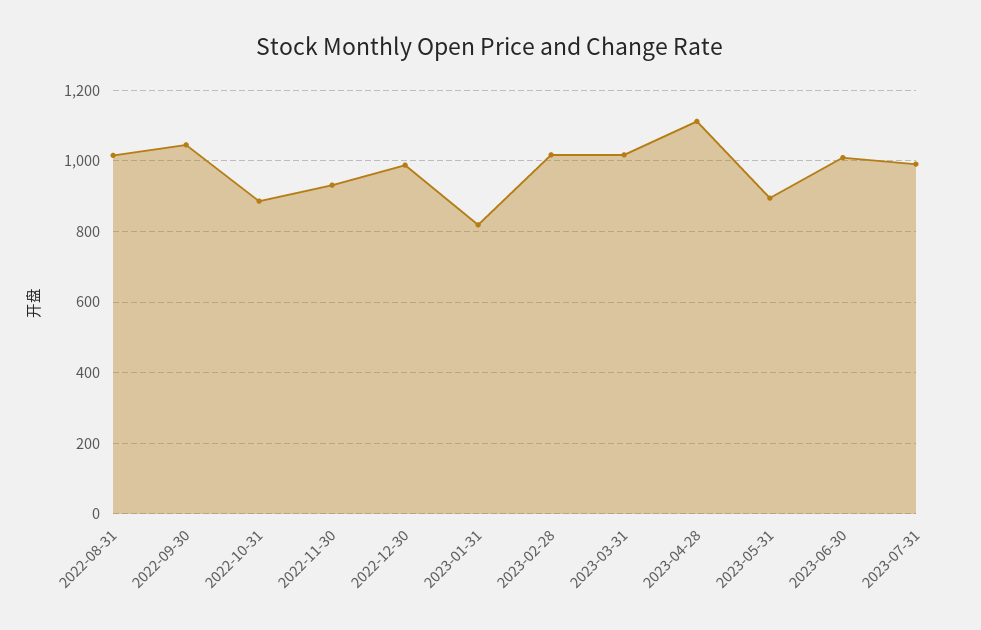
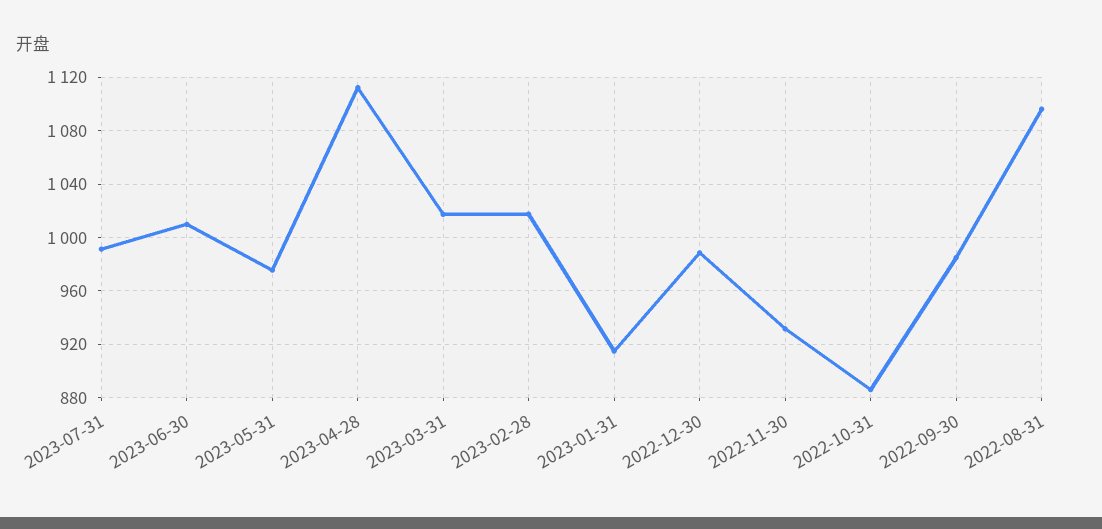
2022-08-31: 1020 -> 1095
2022-09-30: 1040 -> 985
2023-01-31: 820 -> 915
2023-05-31: 900 -> 975

